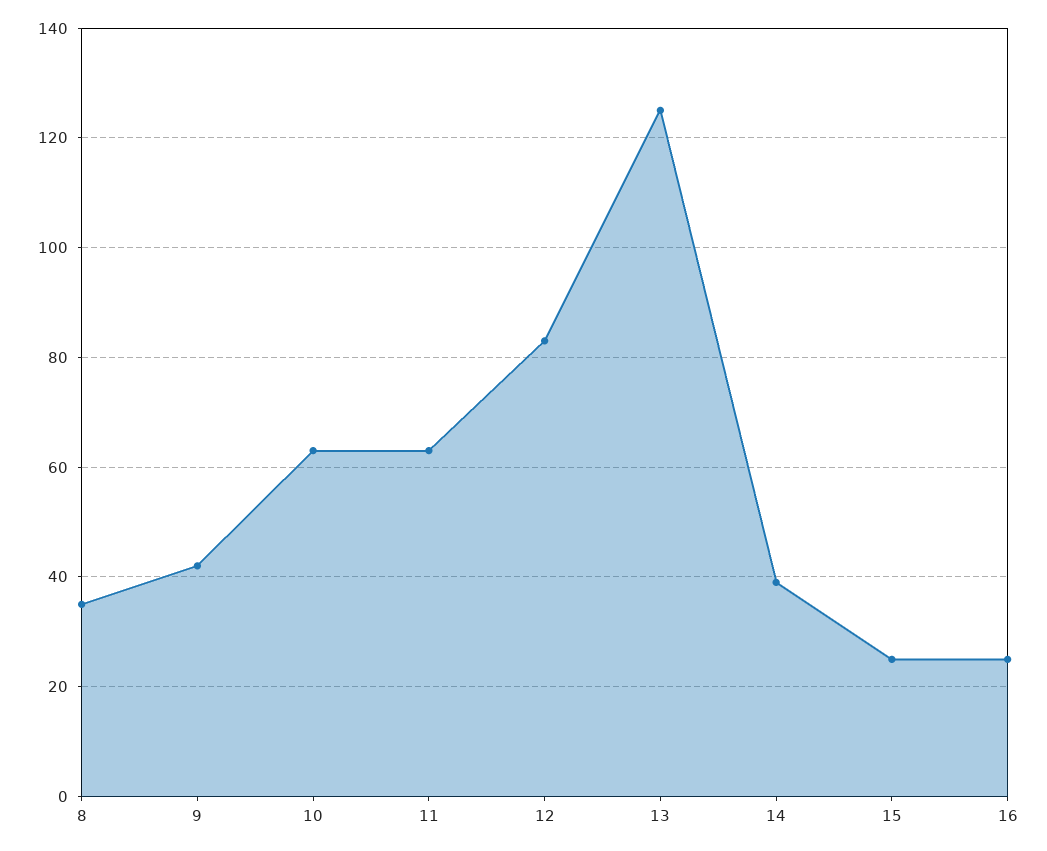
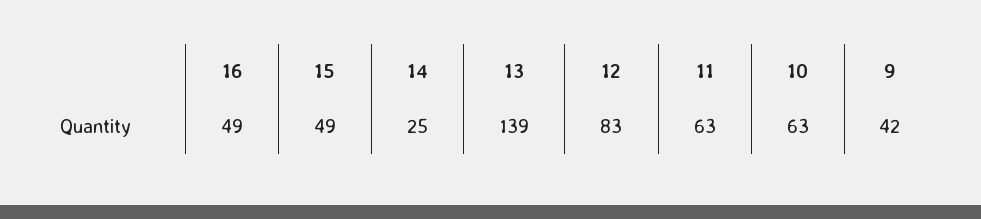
8: 35 -> none
13: 125 -> 139
14: 40 -> 25
15: 25 -> 49
16: 25 -> 49

